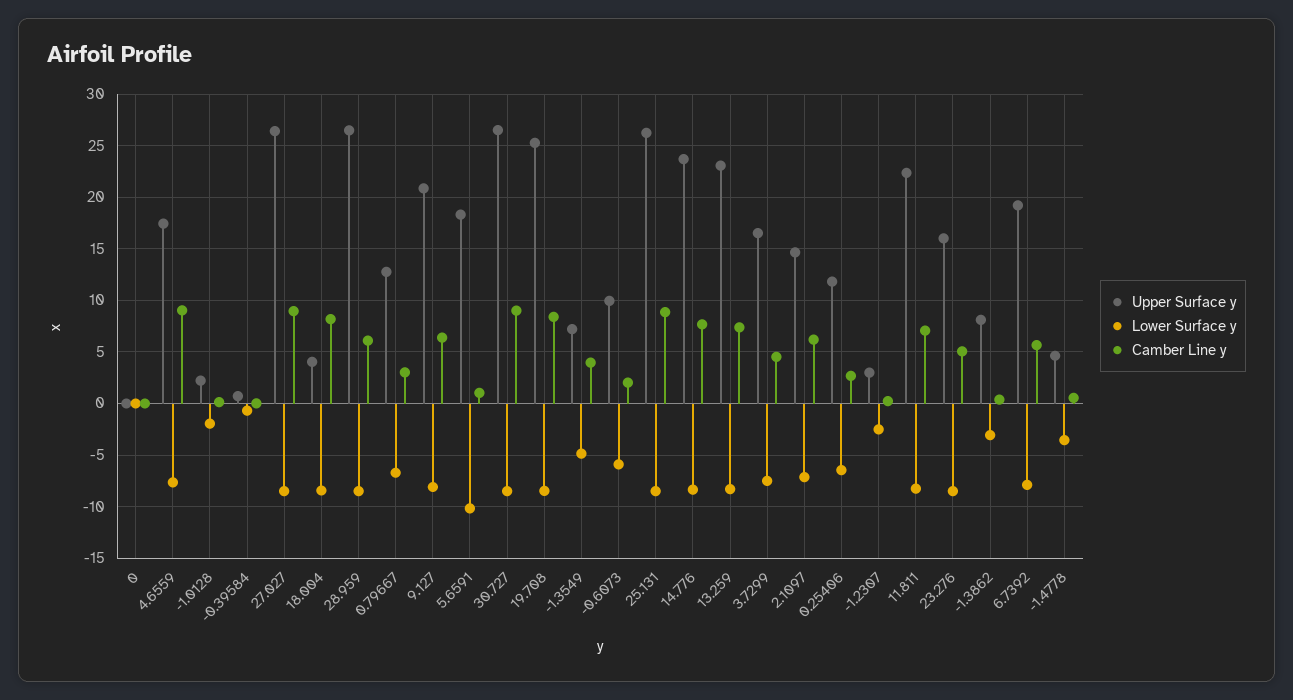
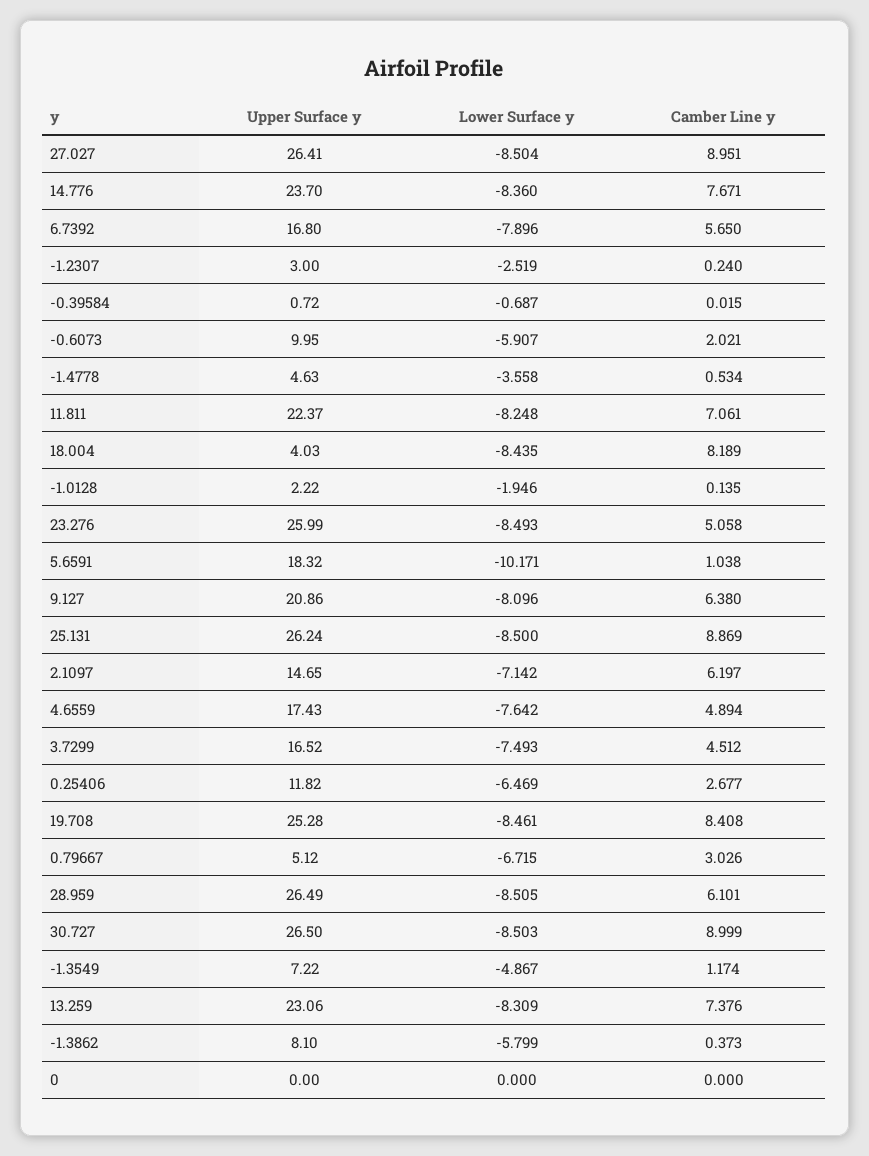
Camber Line y, 4.6559: 9 -> 4.894
Upper Surface y, 0.79667: 13 -> 5.12
Camber Line y, -1.3549: 4 -> 1.174
Upper Surface y, 23.276: 16 -> 25.99
Lower Surface y, -1.3862: -3 -> -5.799
Upper Surface y, 6.7392: 19 -> 16.8

